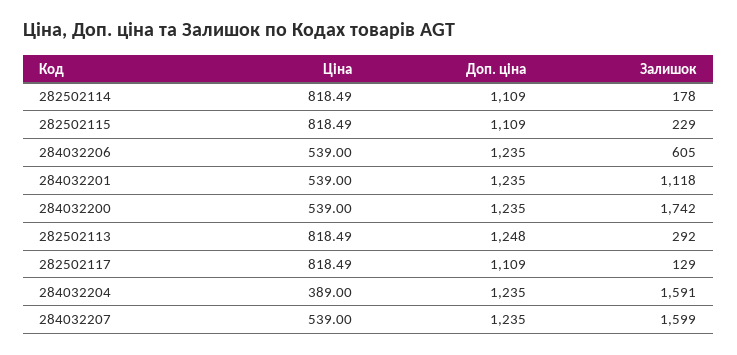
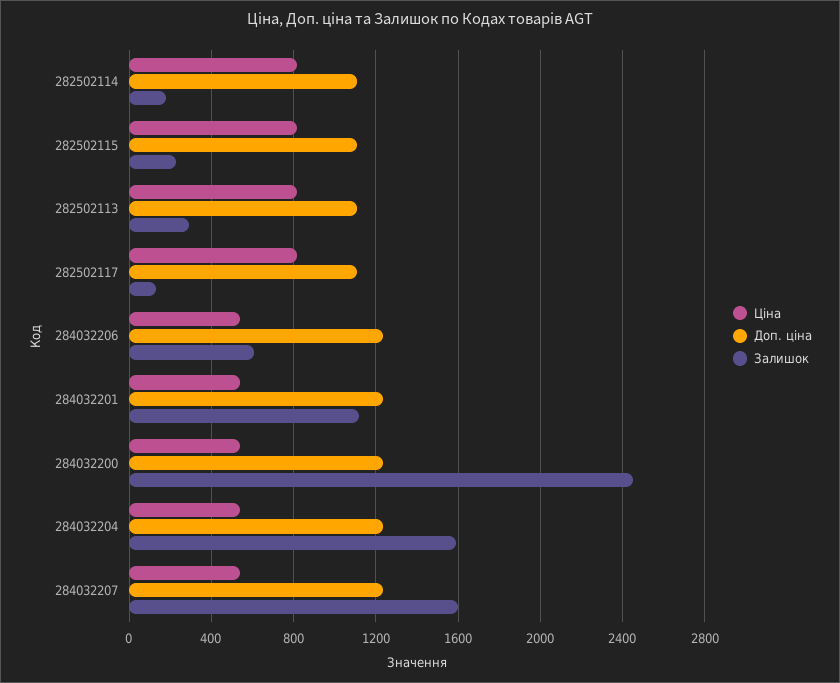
Залишок, 284032200: 1742 -> 2450
Доп. ціна, 282502113: 1248 -> 1100
Ціна, 284032204: 389 -> 550

